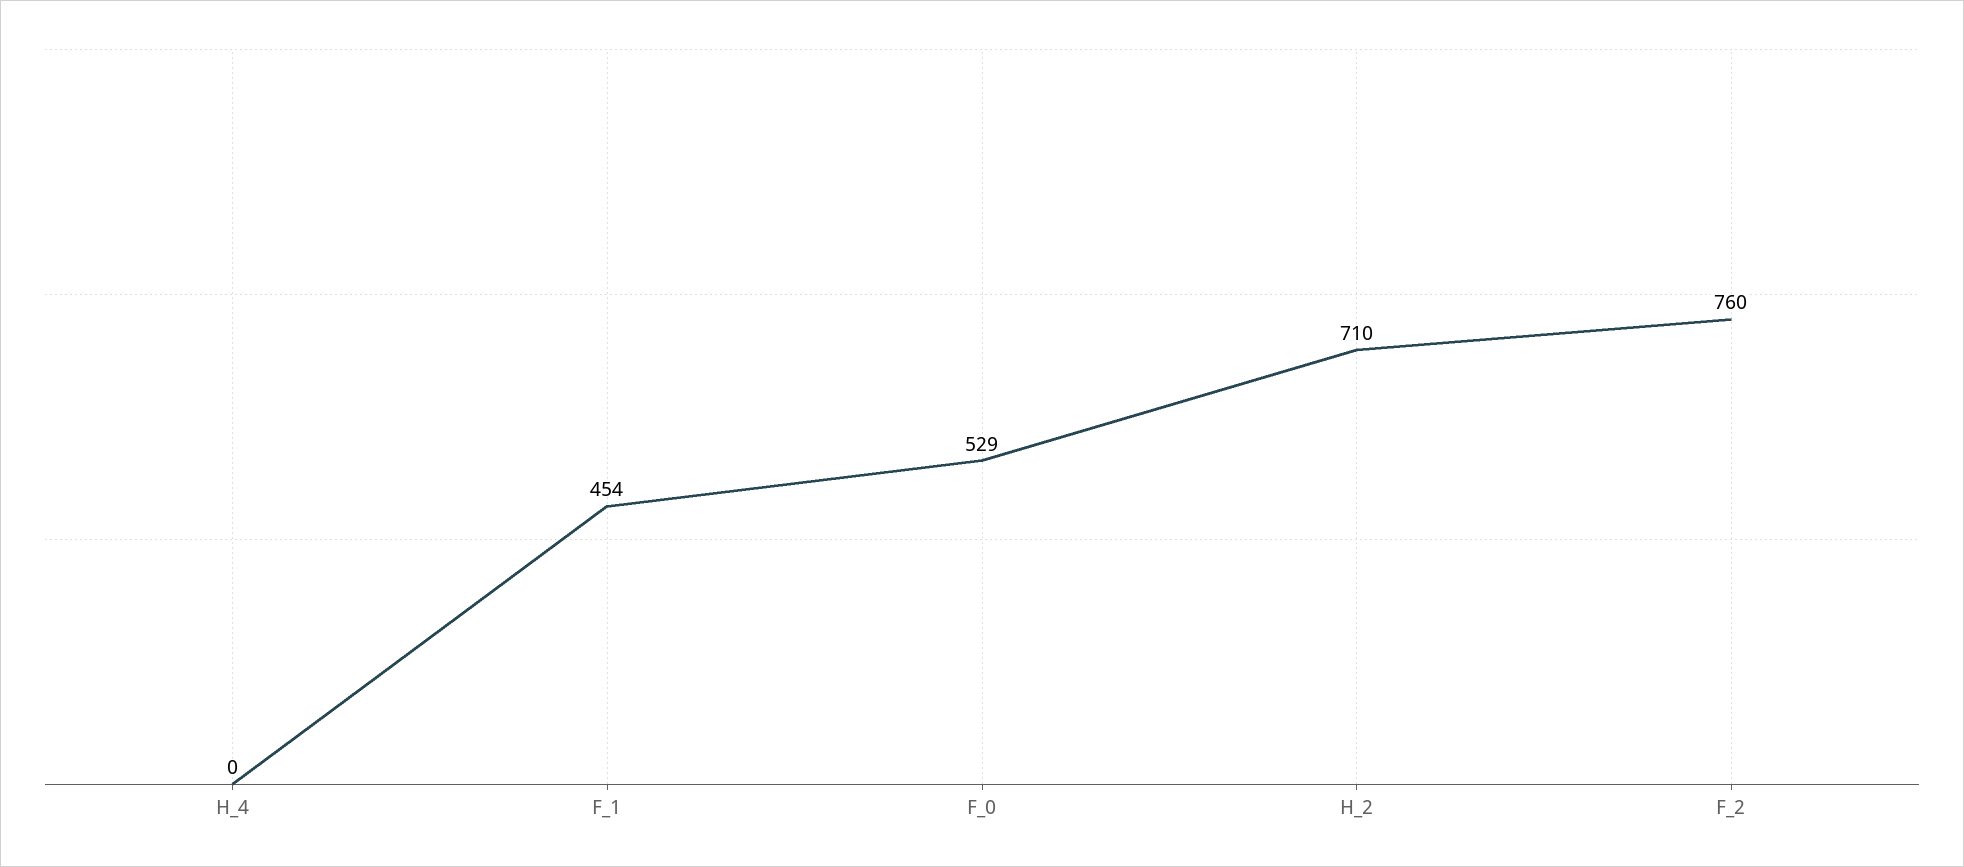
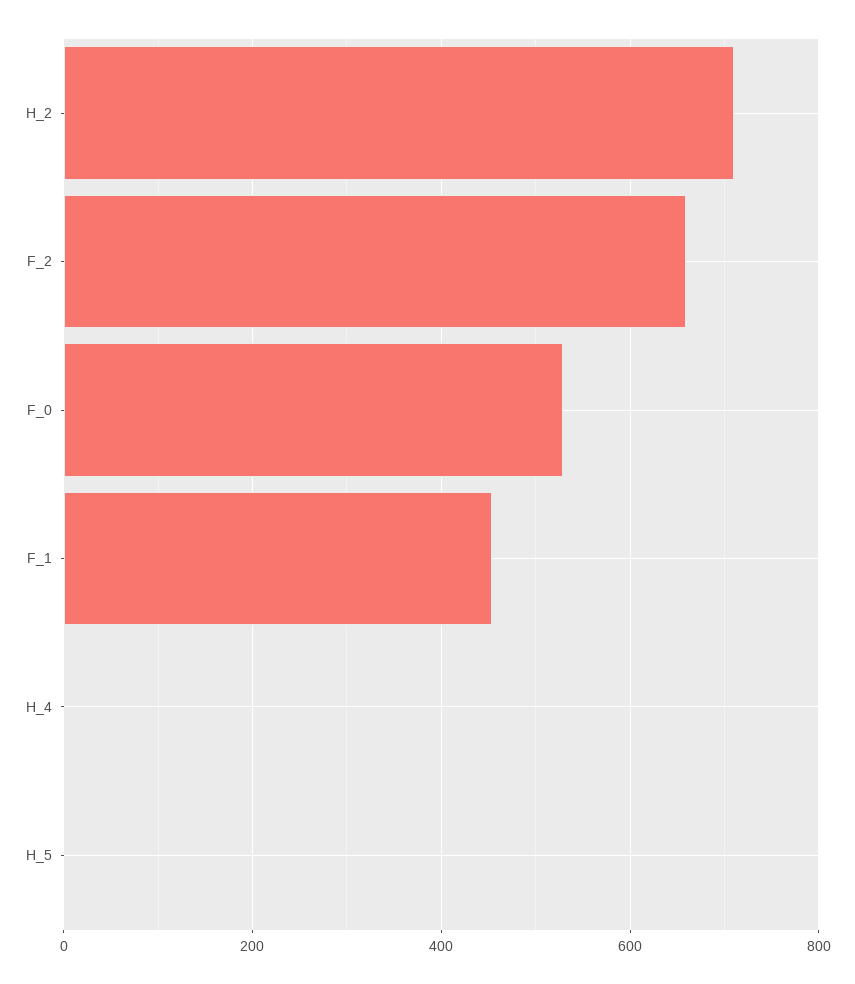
F_2: 760 -> 660
H_5: none -> 0

